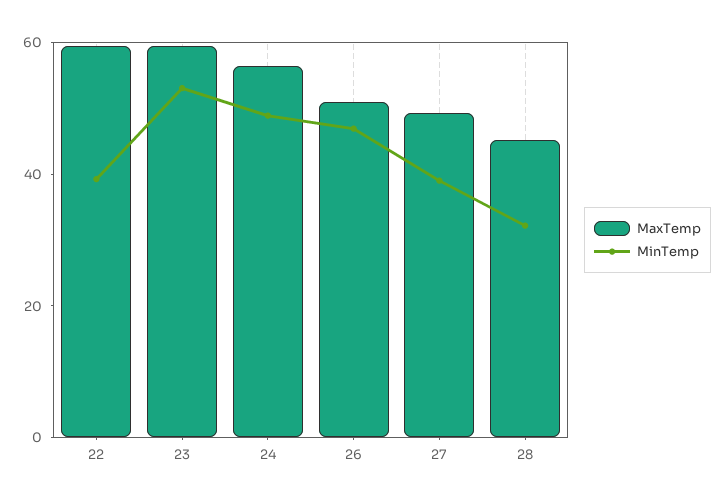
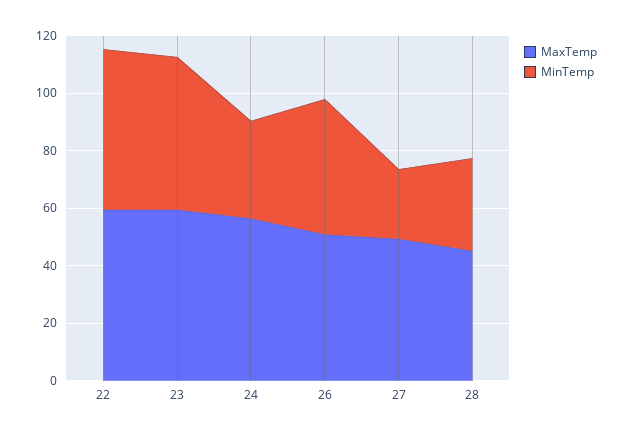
MinTemp, 22: 40 -> 55
MinTemp, 24: 50 -> 35
MinTemp, 27: 40 -> 25

